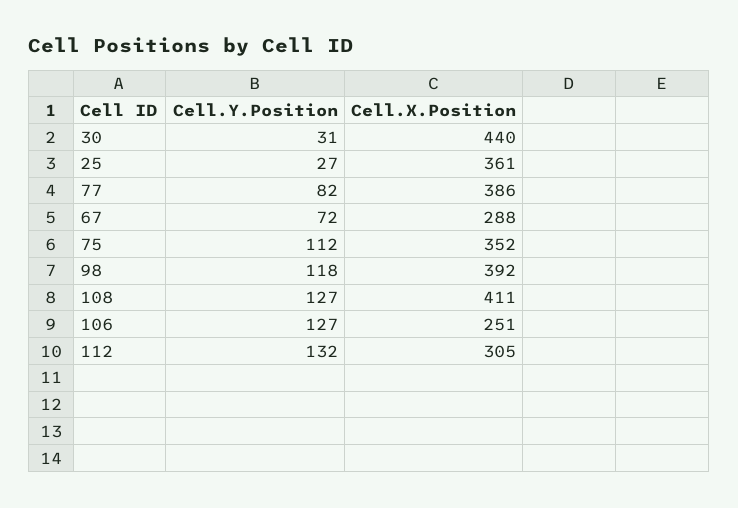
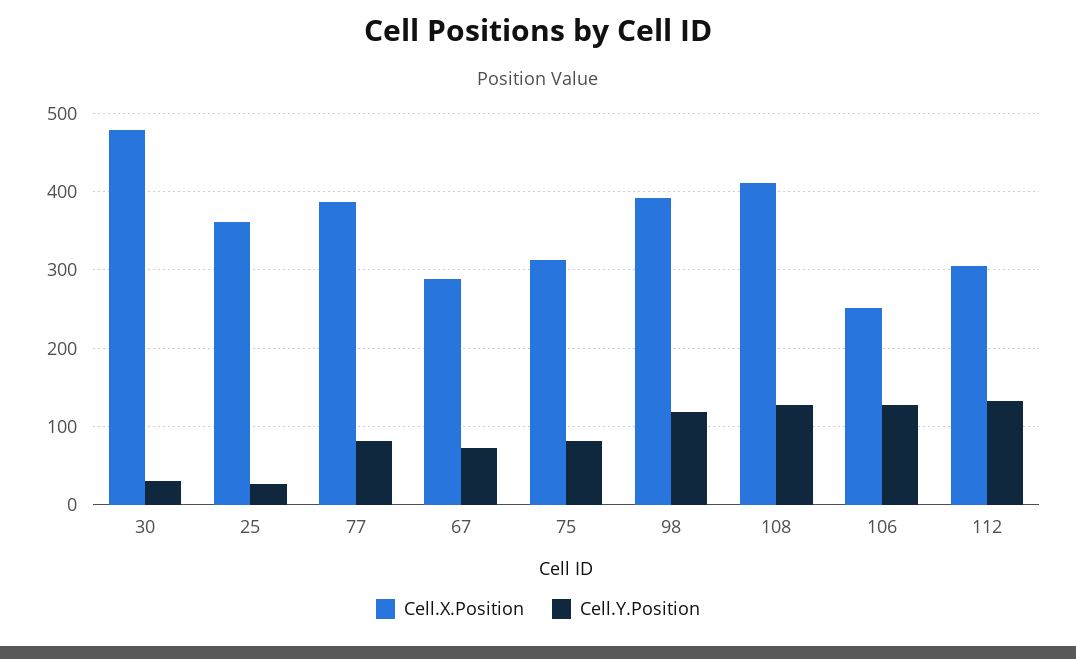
Cell.X.Position, 30: 440 -> 480
Cell.Y.Position, 75: 112 -> 80
Cell.X.Position, 75: 352 -> 310

